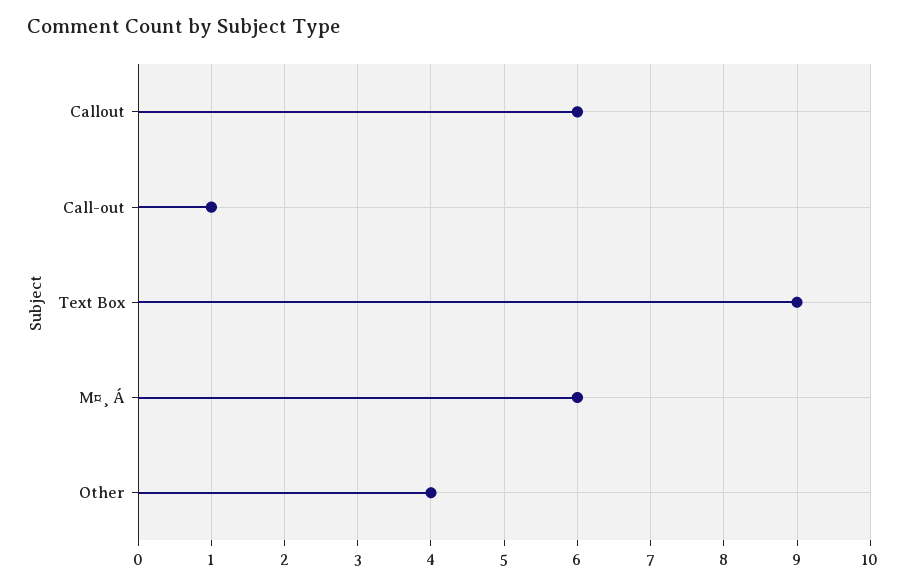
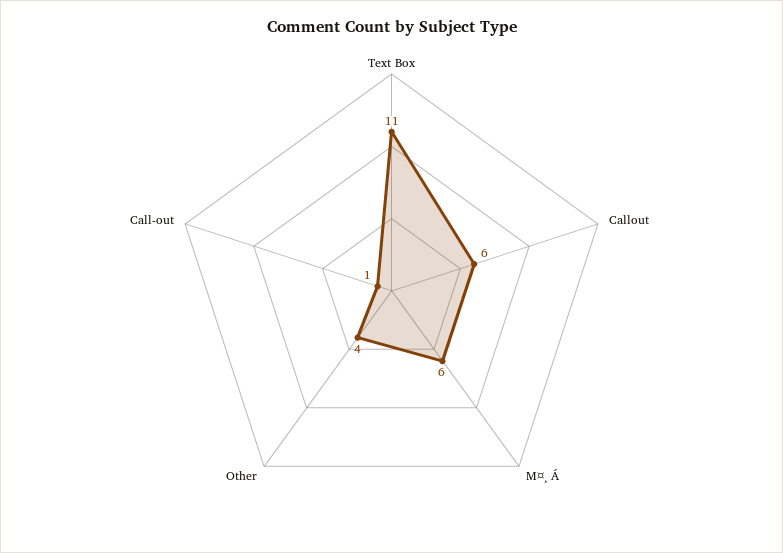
Text Box: 9 -> 11

